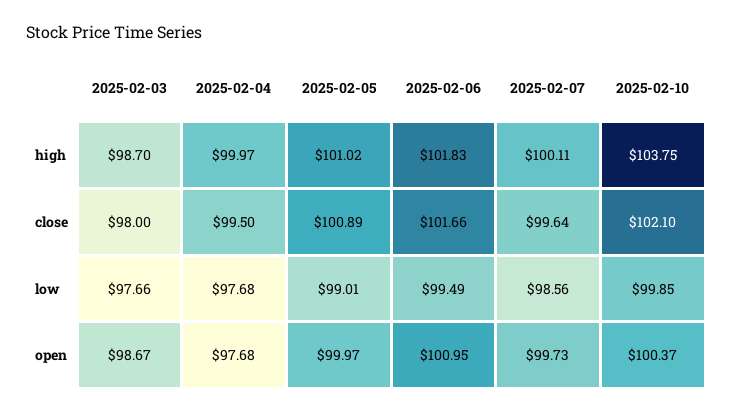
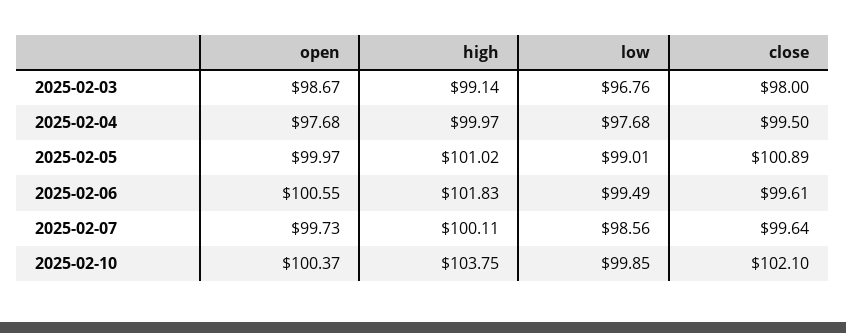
2025-02-03, high: 98.7 -> 99.14
2025-02-06, close: 101.66 -> 99.61
2025-02-03, low: 97.66 -> 96.76
2025-02-06, open: 100.95 -> 100.55

